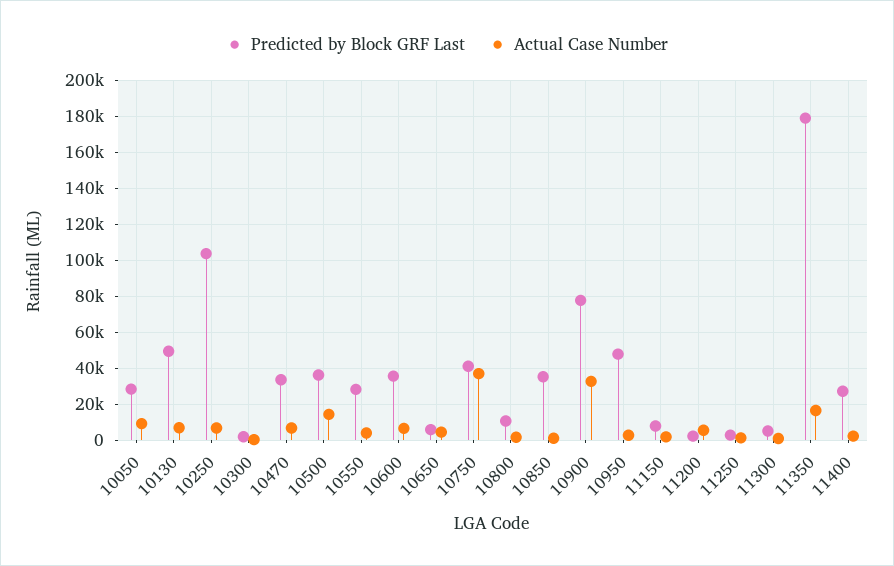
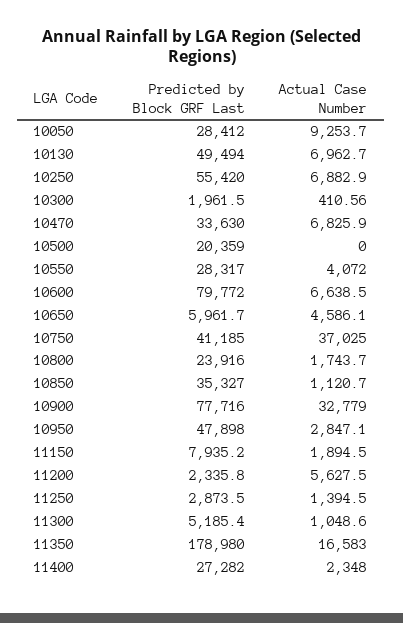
Predicted by Block GRF Last, 10250: 105000 -> 55420
Predicted by Block GRF Last, 10500: 35000 -> 20359
Actual Case Number, 10500: 15000 -> 0
Predicted by Block GRF Last, 10600: 35000 -> 79772
Predicted by Block GRF Last, 10800: 10000 -> 23916

